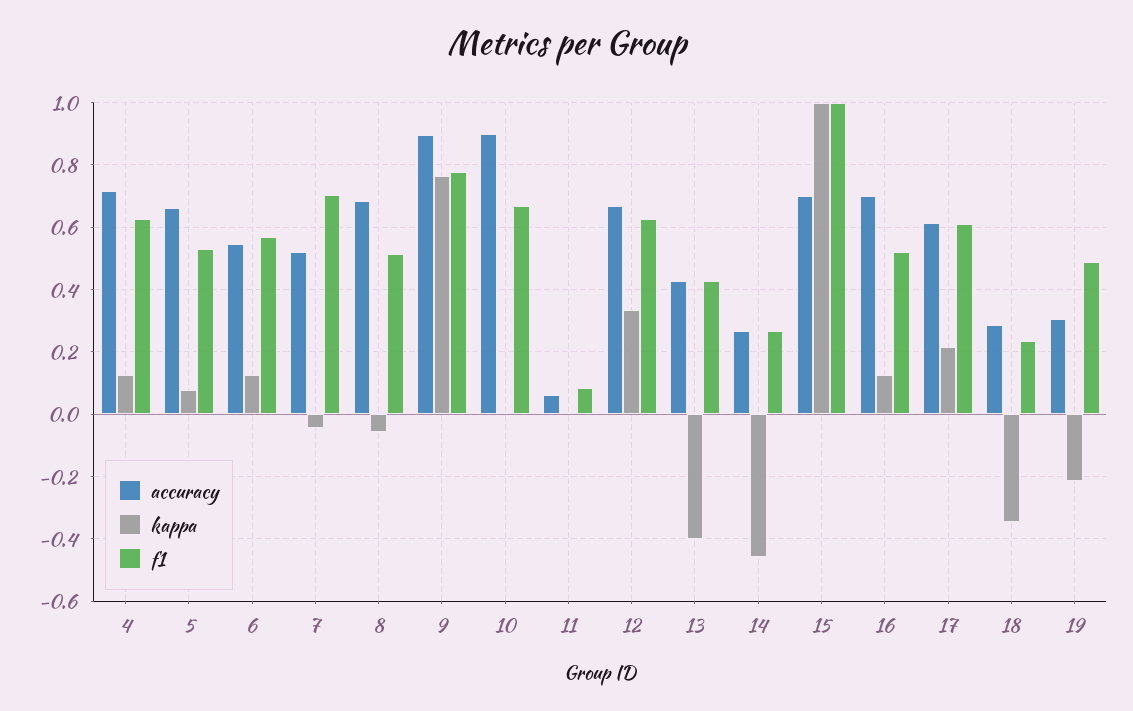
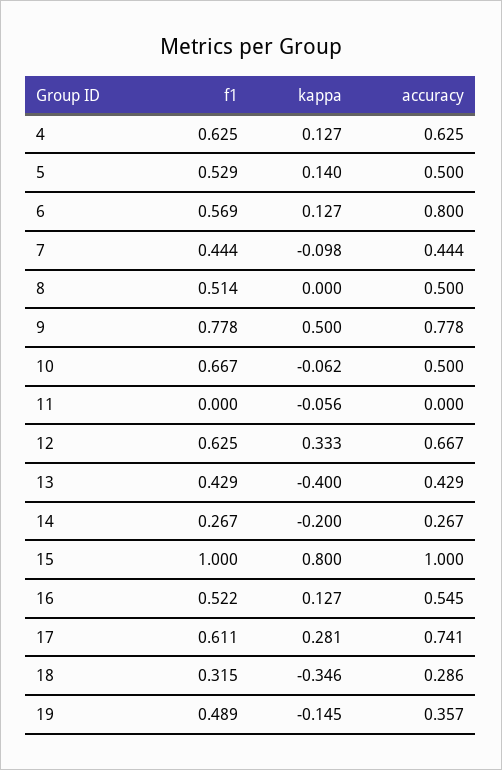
accuracy, 4: 0.72 -> 0.625
accuracy, 5: 0.66 -> 0.5
kappa, 5: 0.08 -> 0.14
accuracy, 6: 0.54 -> 0.8
accuracy, 7: 0.52 -> 0.444
kappa, 7: -0.04 -> -0.098
f1, 7: 0.7 -> 0.444
accuracy, 8: 0.68 -> 0.5
kappa, 8: -0.06 -> 0
accuracy, 9: 0.9 -> 0.778
kappa, 9: 0.76 -> 0.5
accuracy, 10: 0.9 -> 0.5
kappa, 10: 0 -> -0.062
accuracy, 11: 0.06 -> 0
kappa, 11: 0 -> -0.056
f1, 11: 0.08 -> 0
kappa, 14: -0.46 -> -0.2
accuracy, 15: 0.7 -> 1
kappa, 15: 1 -> 0.8
accuracy, 16: 0.7 -> 0.545
accuracy, 17: 0.62 -> 0.741
kappa, 17: 0.22 -> 0.281
f1, 18: 0.24 -> 0.315
accuracy, 19: 0.3 -> 0.357
kappa, 19: -0.22 -> -0.145

